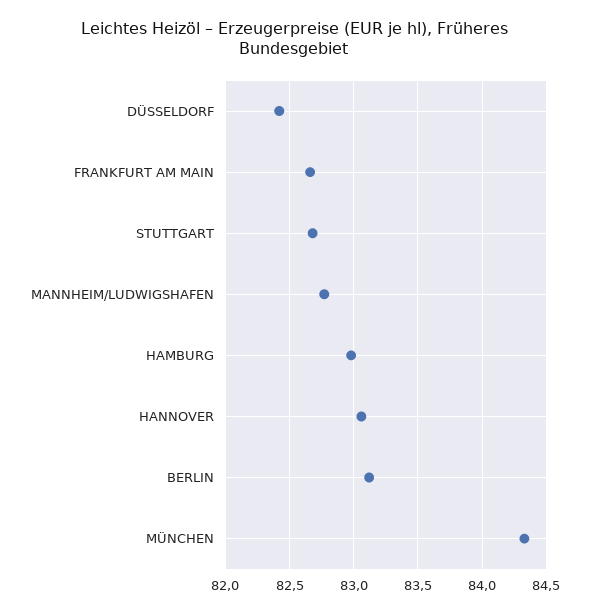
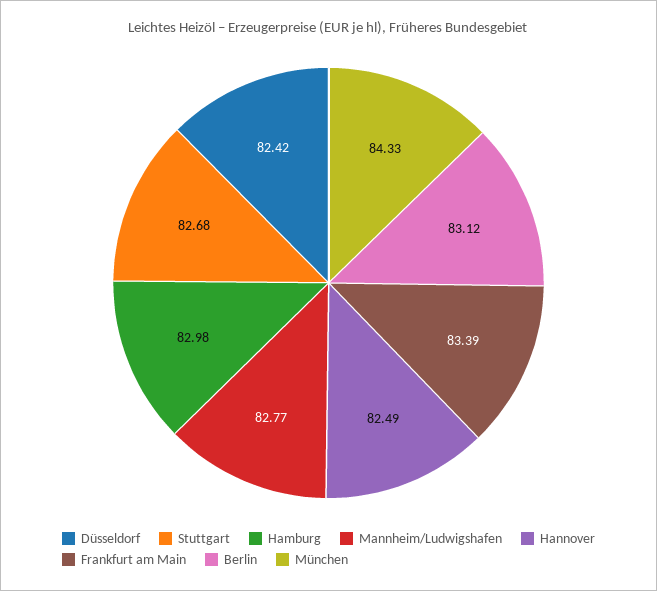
FRANKFURT AM MAIN: 82.65 -> 83.39
HANNOVER: 83.05 -> 82.49

